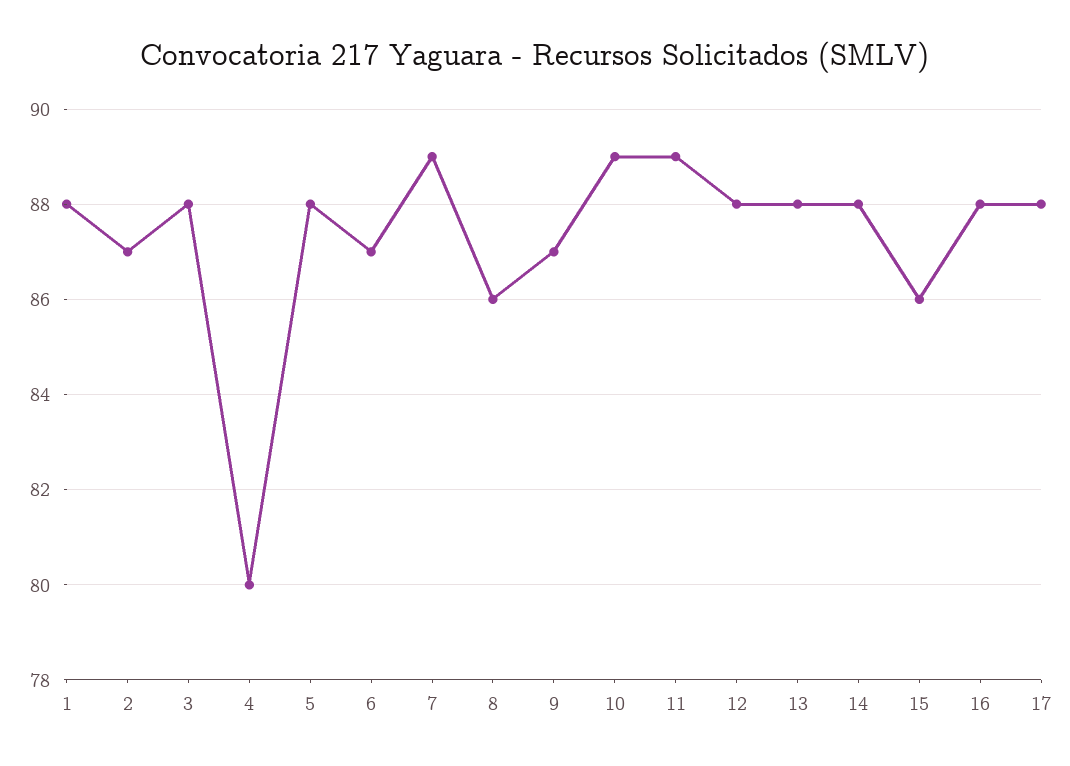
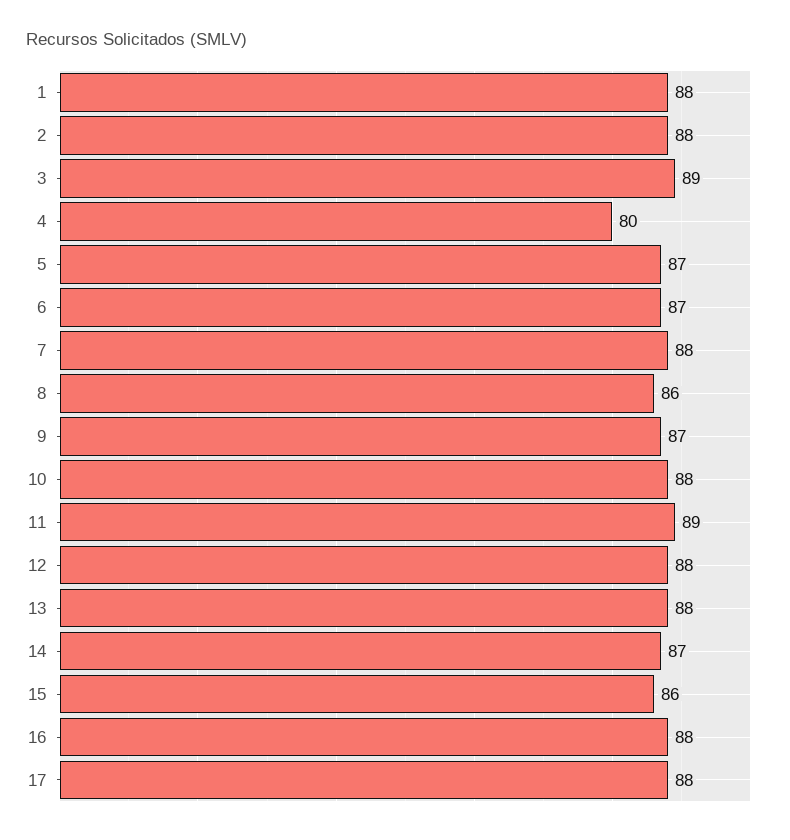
2: 87 -> 88
3: 88 -> 89
5: 88 -> 87
7: 89 -> 88
10: 89 -> 88
14: 88 -> 87

